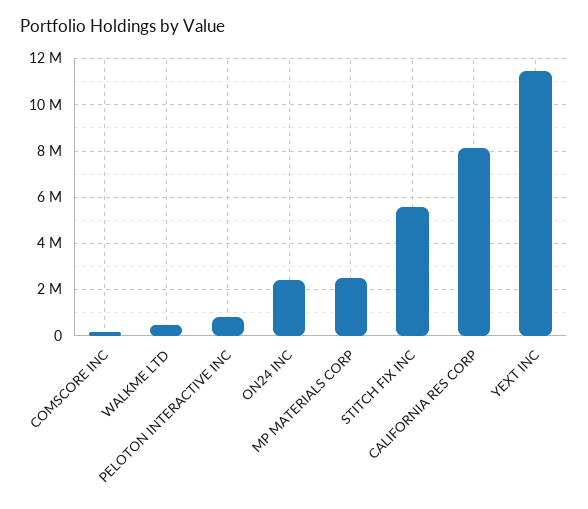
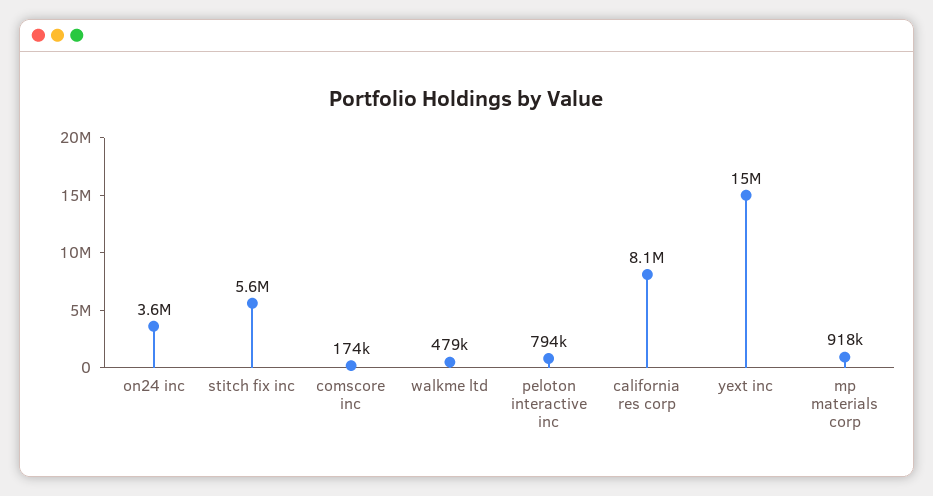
ON24 INC: 2500000 -> 3600000
MP MATERIALS CORP: 2500000 -> 918000
YEXT INC: 11500000 -> 15000000

